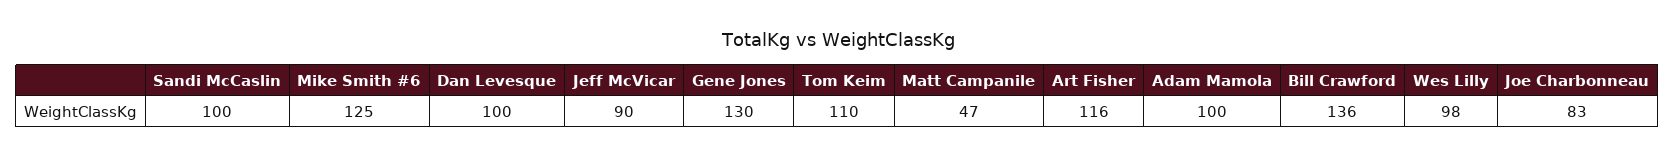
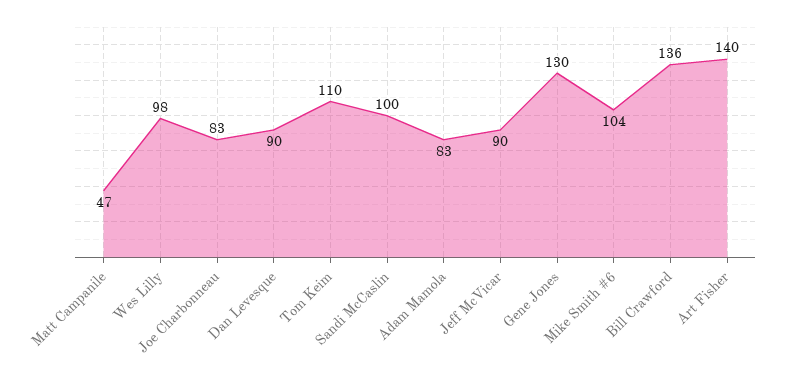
Mike Smith #6: 125 -> 104
Dan Levesque: 100 -> 90
Art Fisher: 116 -> 140
Adam Mamola: 100 -> 83

